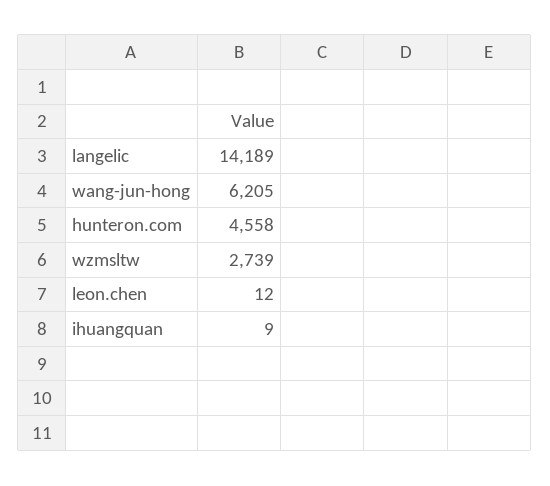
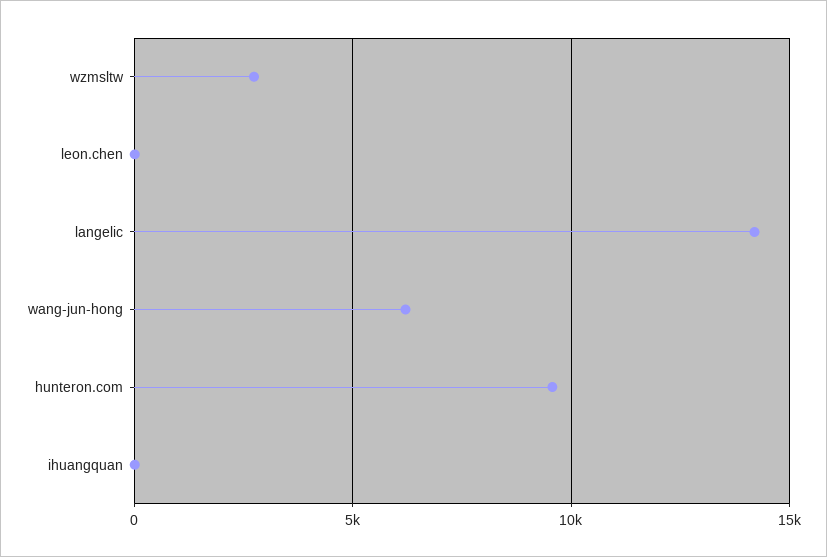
hunteron.com: 4558 -> 9500

